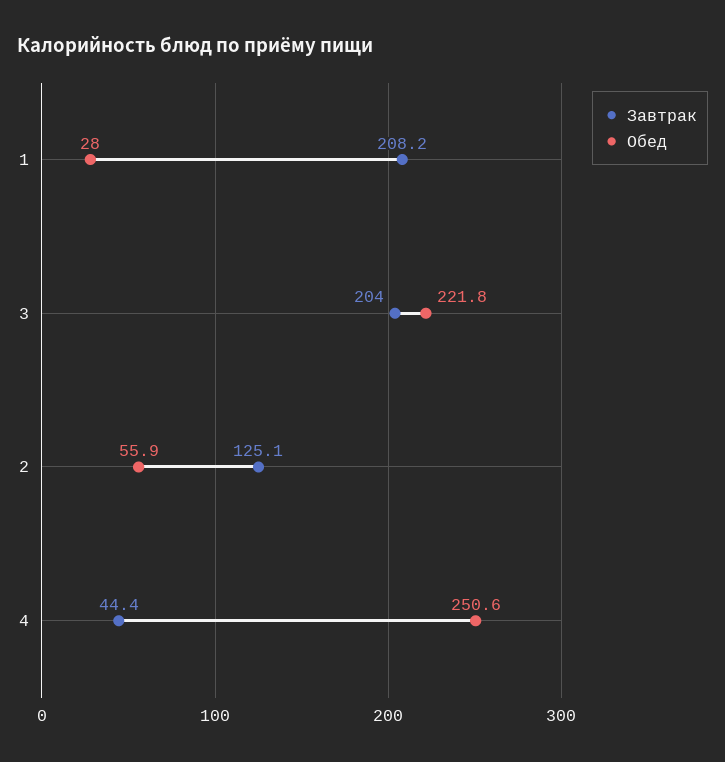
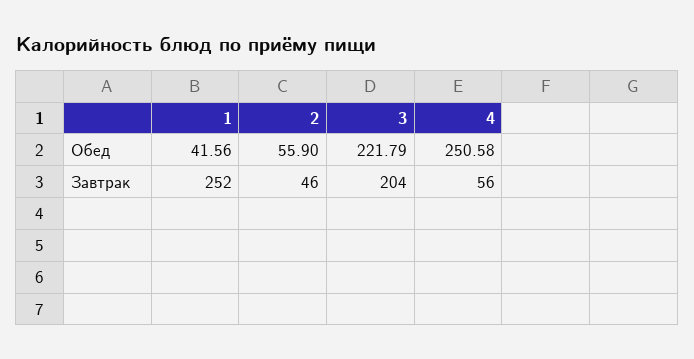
Завтрак, 1: 208.2 -> 252
Обед, 1: 28 -> 41.56
Завтрак, 2: 125.1 -> 46
Завтрак, 4: 44.4 -> 56

